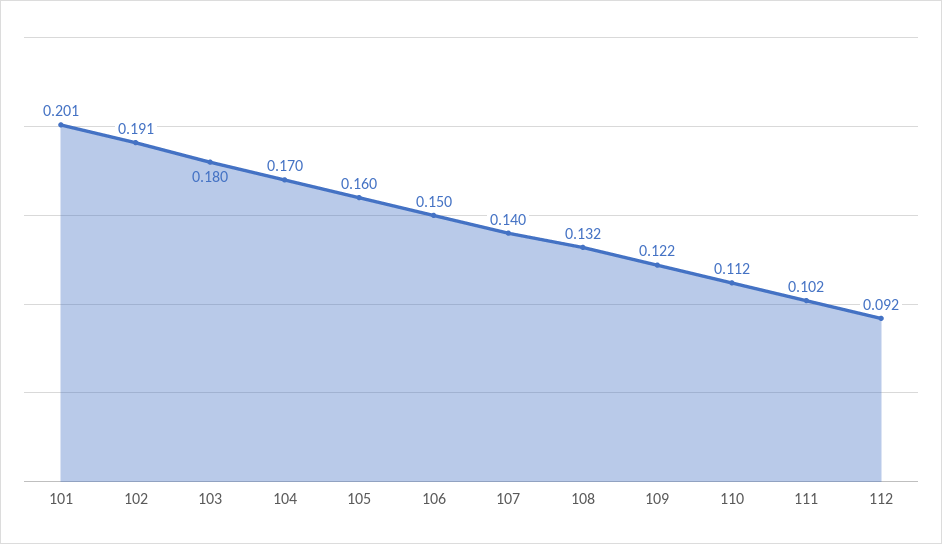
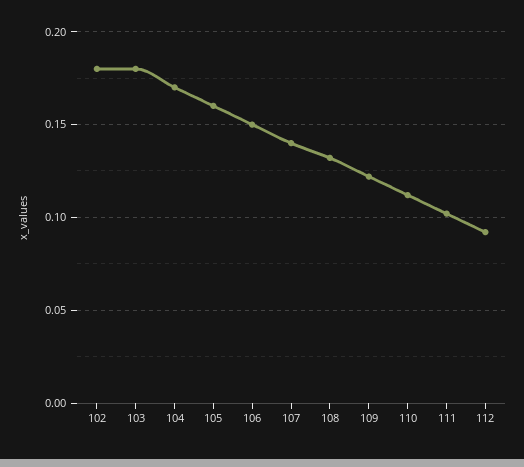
101: 0.201 -> none
102: 0.191 -> 0.18

